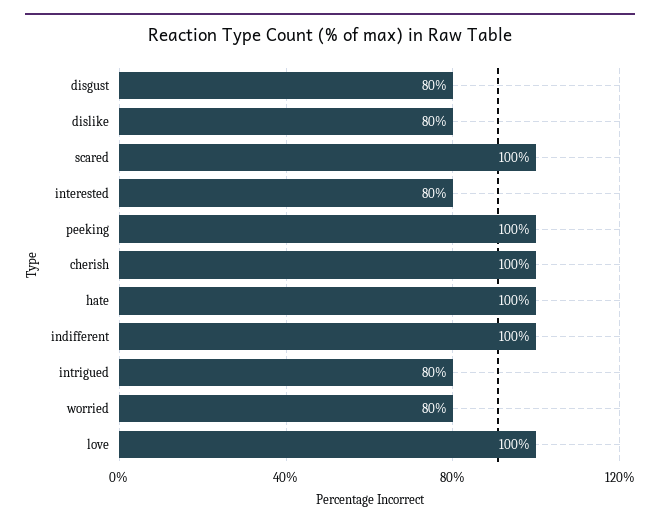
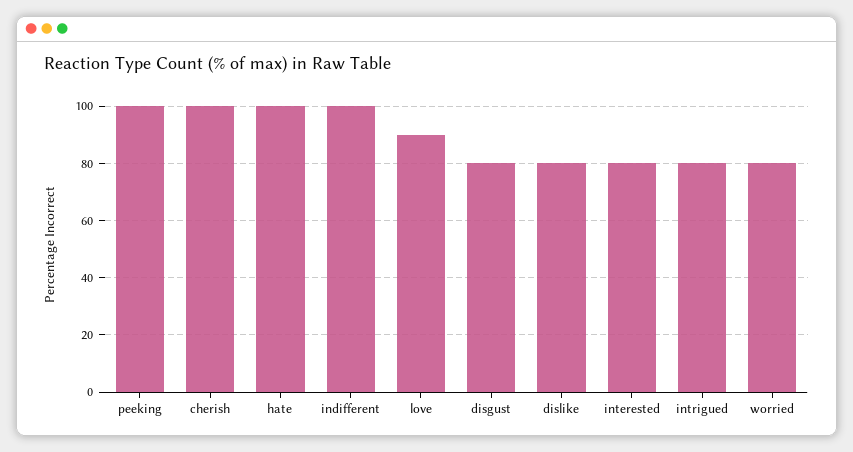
scared: 100 -> none
love: 100 -> 90

